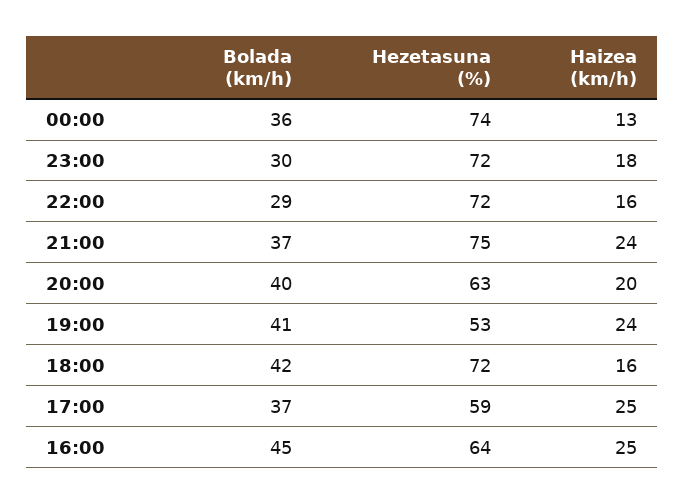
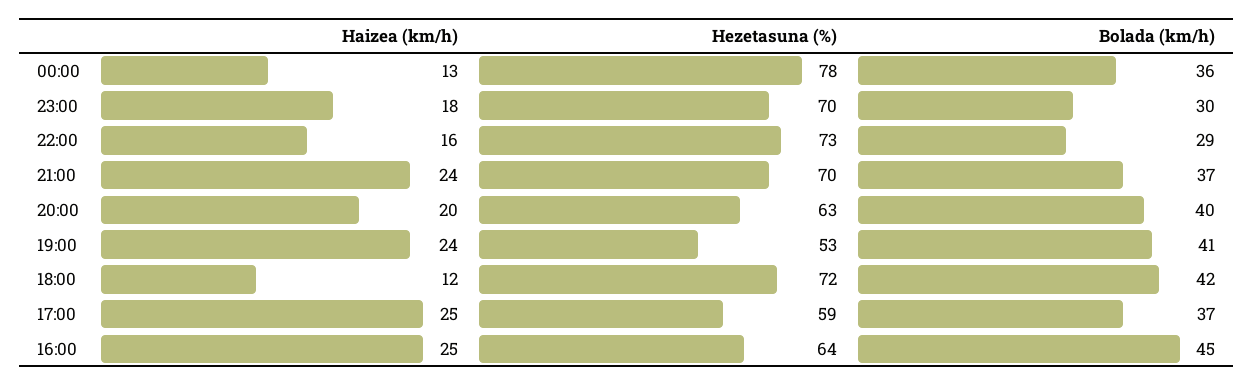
Hezetasuna (%), 00:00: 74 -> 78
Hezetasuna (%), 23:00: 72 -> 70
Hezetasuna (%), 22:00: 72 -> 73
Hezetasuna (%), 21:00: 75 -> 70
Haizea (km/h), 18:00: 16 -> 12

